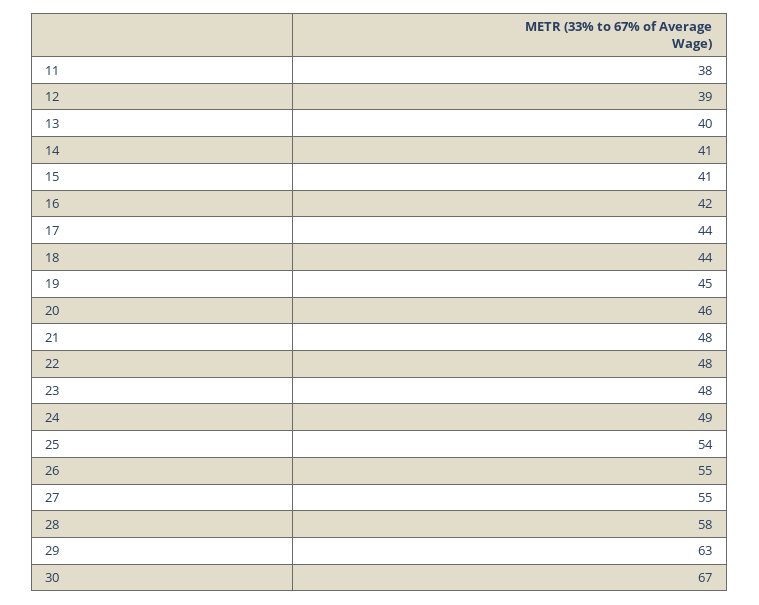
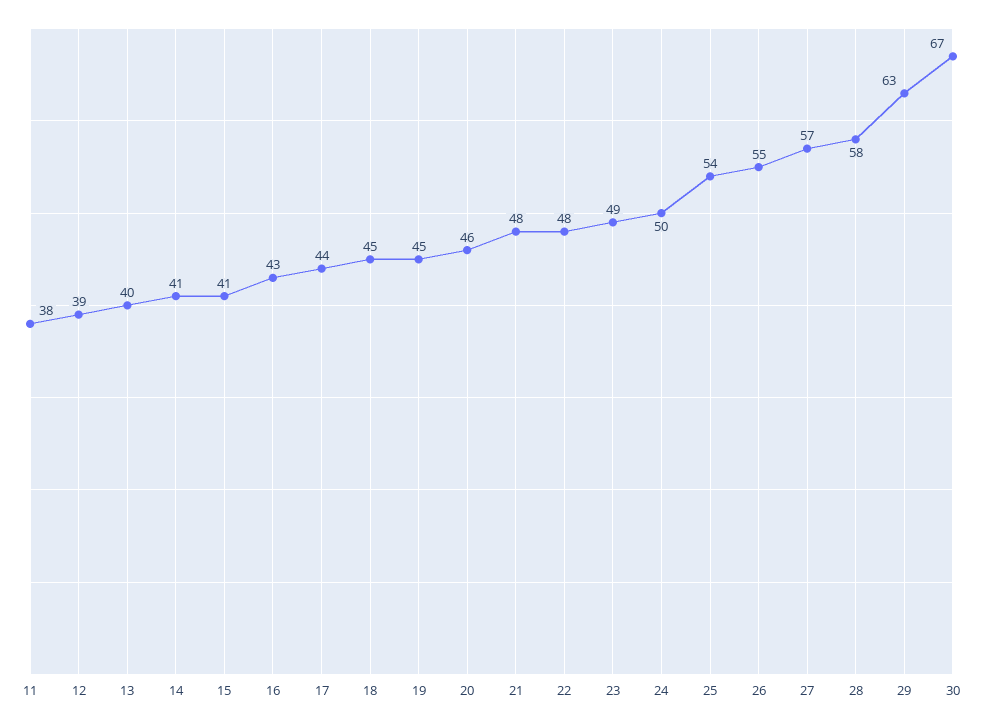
16: 42 -> 43
18: 44 -> 45
23: 48 -> 49
24: 49 -> 50
27: 55 -> 57

